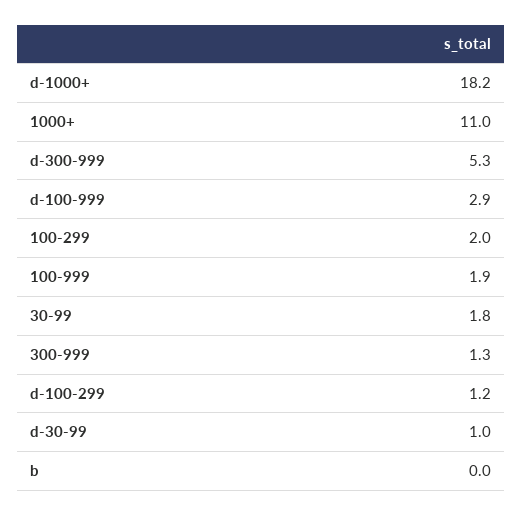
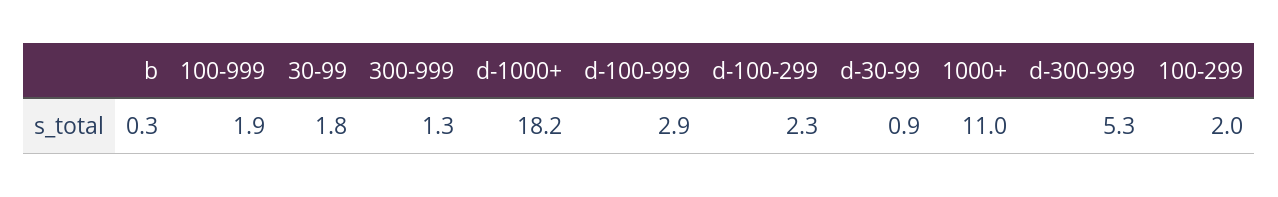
d-100-299: 1.2 -> 2.3
d-30-99: 1 -> 0.9
b: 0 -> 0.3

